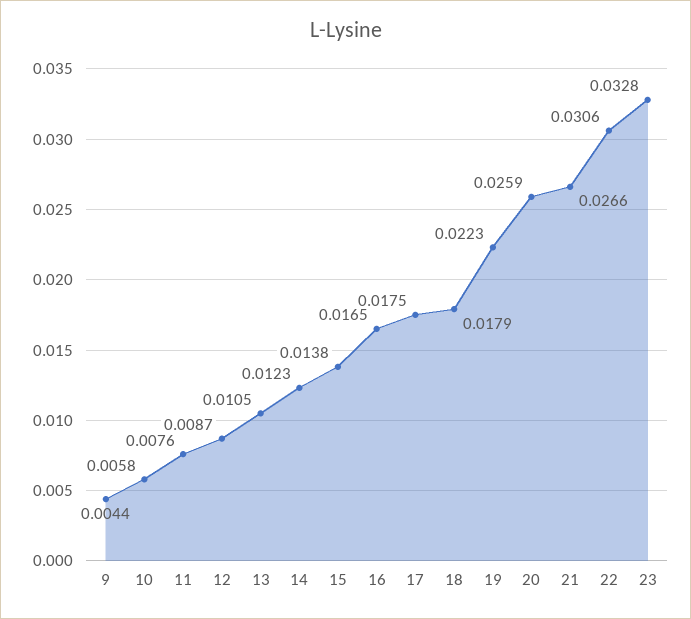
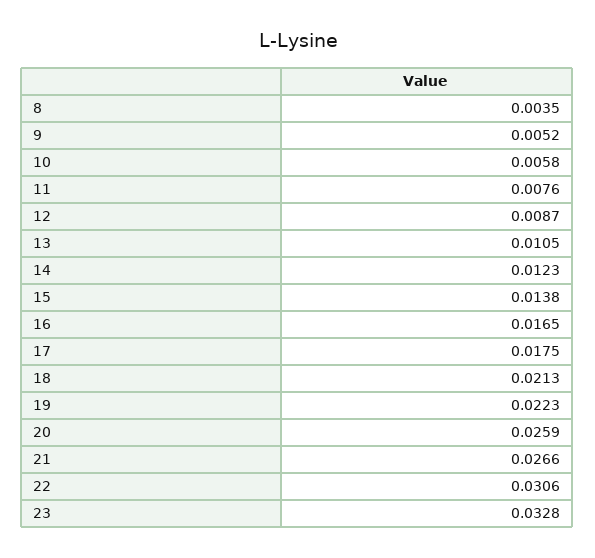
9: 0.0044 -> 0.0052
18: 0.0179 -> 0.0213
8: none -> 0.0035

